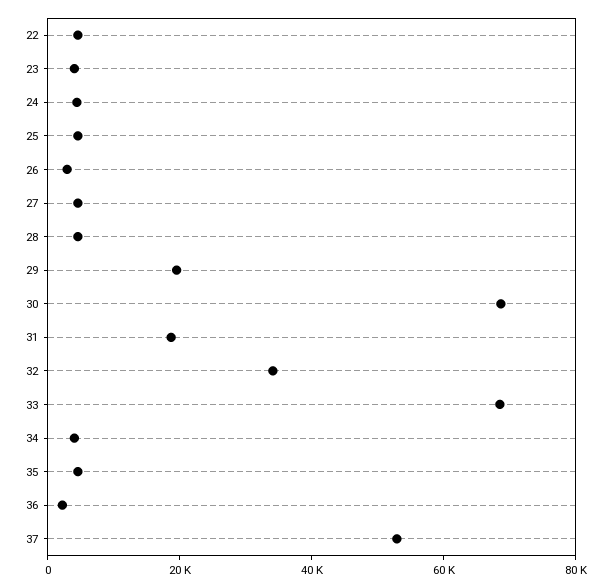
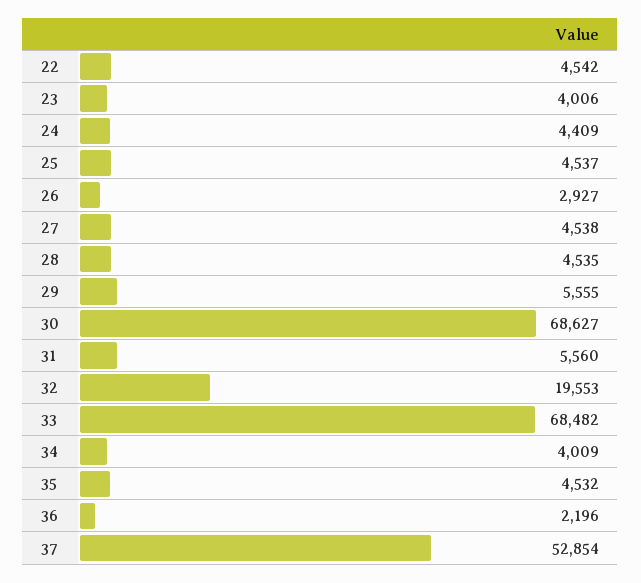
29: 20000 -> 5555
31: 20000 -> 5560
32: 35000 -> 19553

